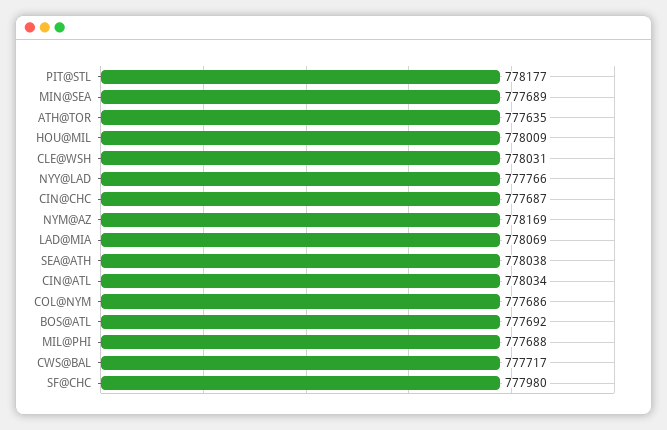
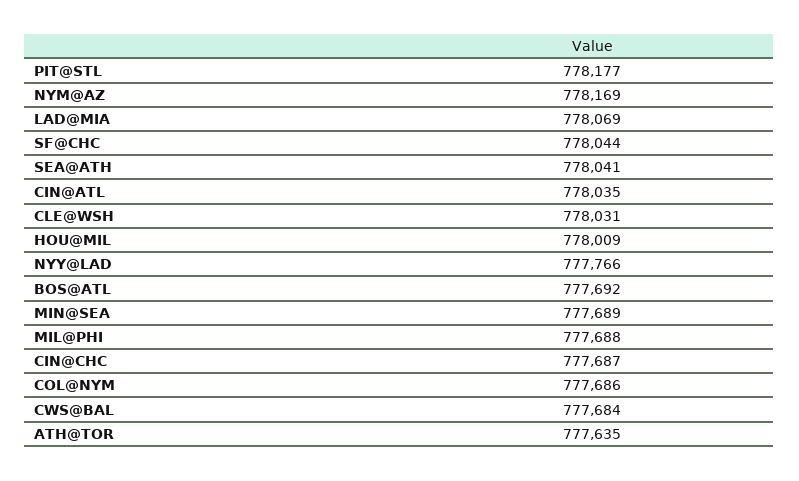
SEA@ATH: 778038 -> 778041
CIN@ATL: 778034 -> 778035
CWS@BAL: 777717 -> 777684
SF@CHC: 777980 -> 778044

